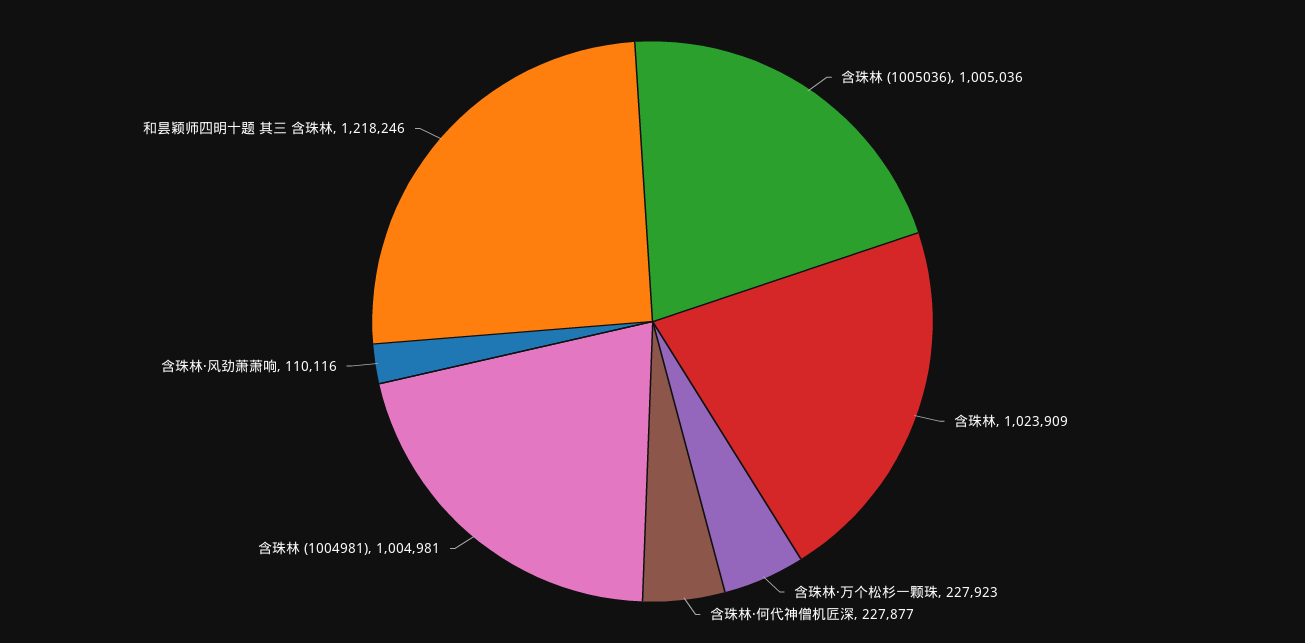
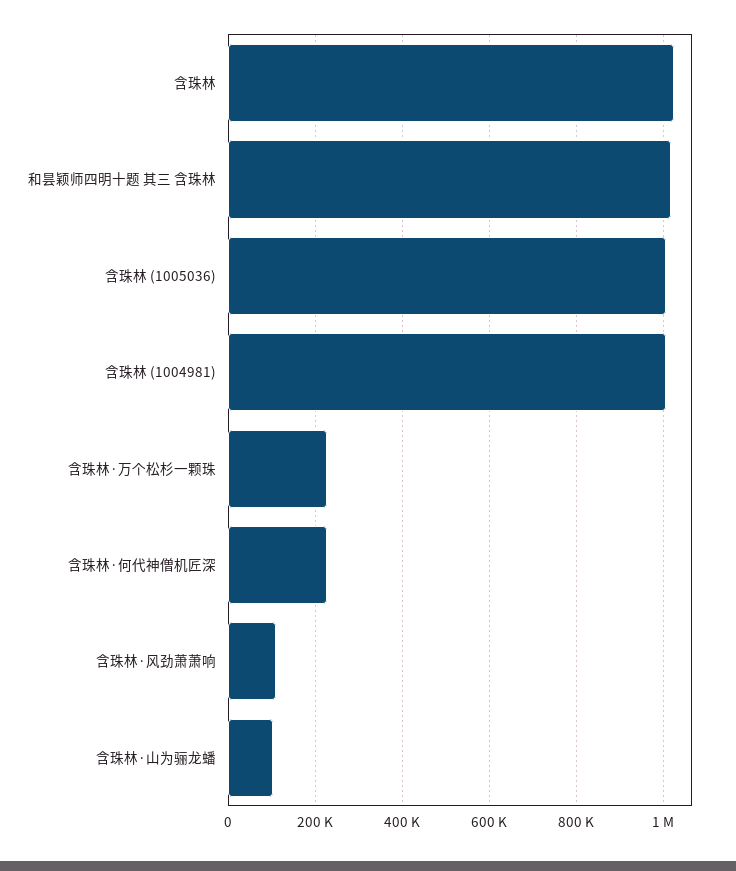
和昙颖师四明十题 其三 含珠林: 1218246 -> 1020000
含珠林·山为骊龙蟠: none -> 100000

